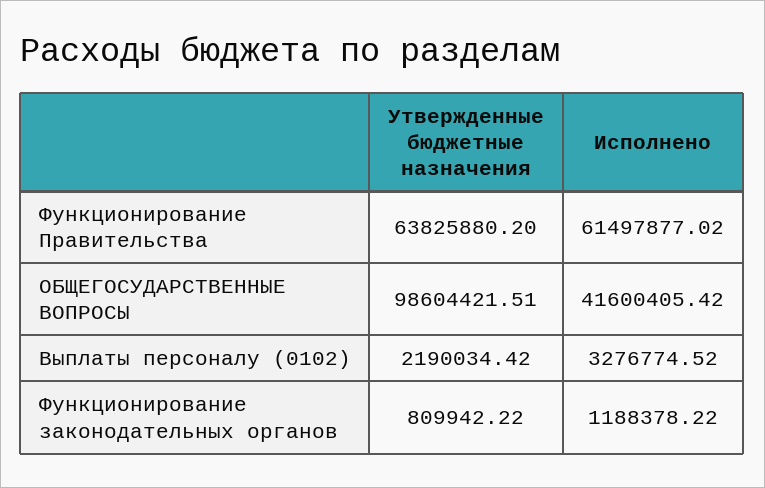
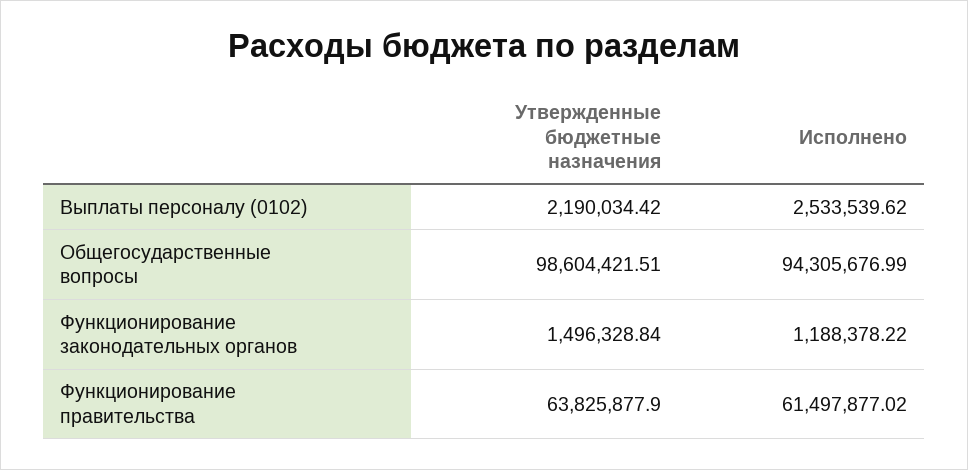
Утвержденные бюджетные назначения, Функционирование Правительства: 63825880.2 -> 63825877.9
Исполнено, ОБЩЕГОСУДАРСТВЕННЫЕ ВОПРОСЫ: 41600405.42 -> 94305676.99
Исполнено, Выплаты персоналу (0102): 3276774.52 -> 2533539.62
Утвержденные бюджетные назначения, Функционирование законодательных органов: 809942.22 -> 1496328.84

